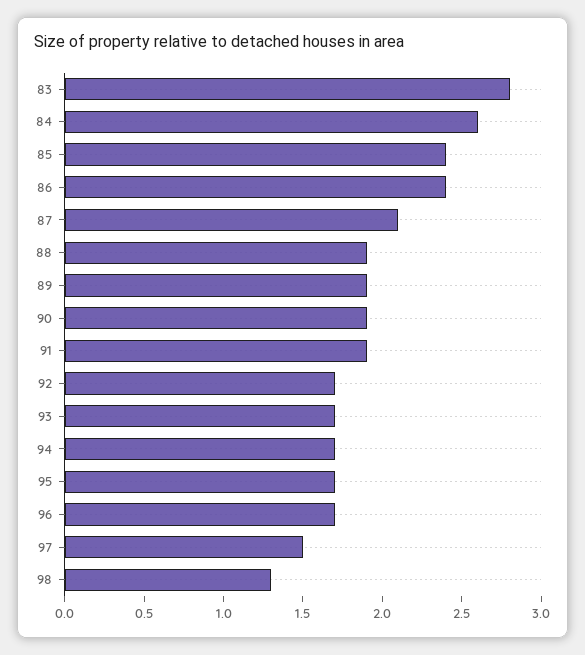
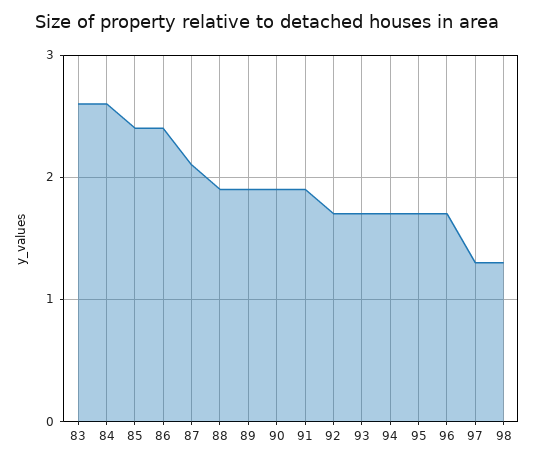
83: 2.8 -> 2.6
97: 1.5 -> 1.3

